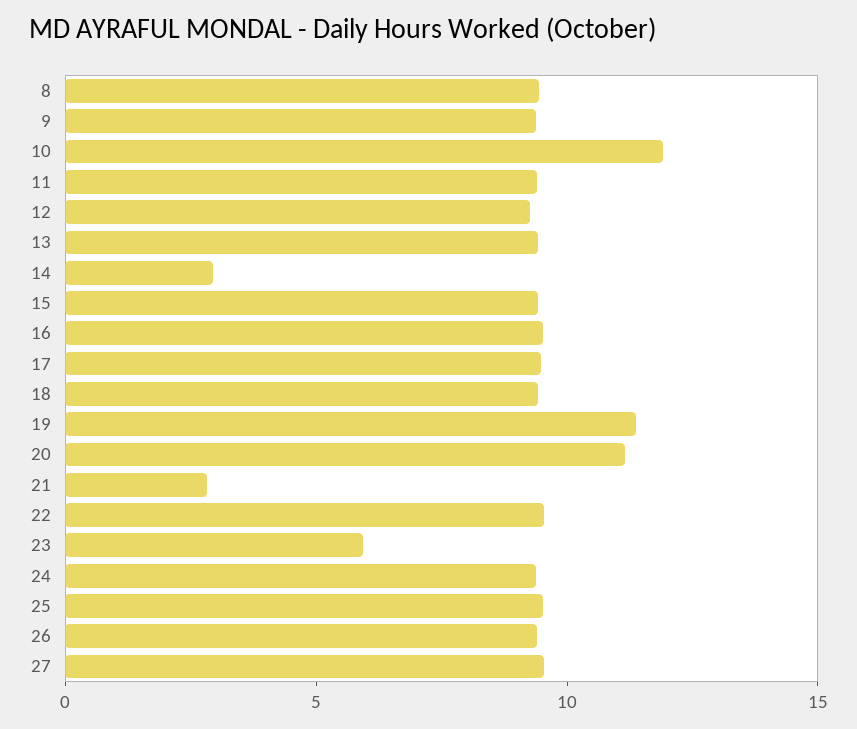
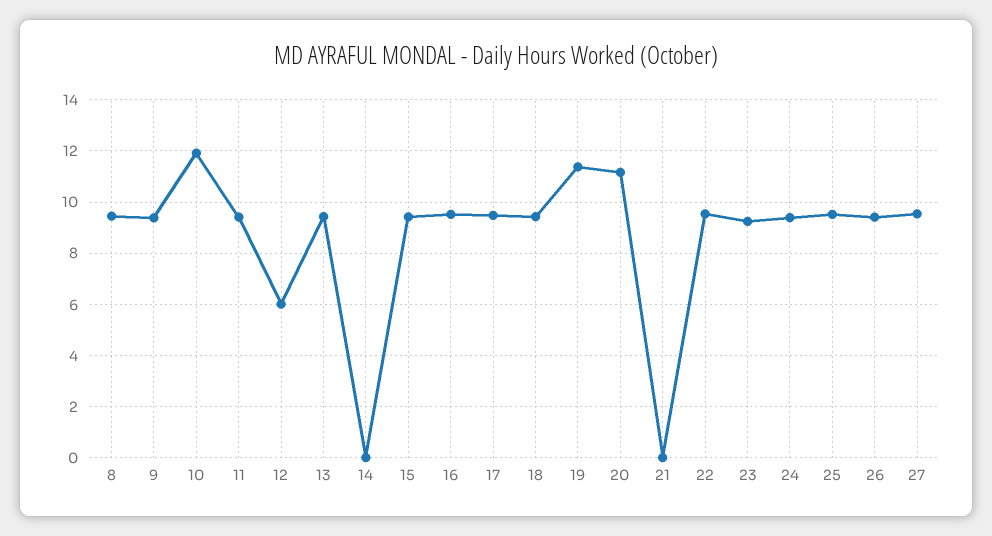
12: 9 -> 6
14: 3 -> 0
21: 3 -> 0
23: 6 -> 9.25

